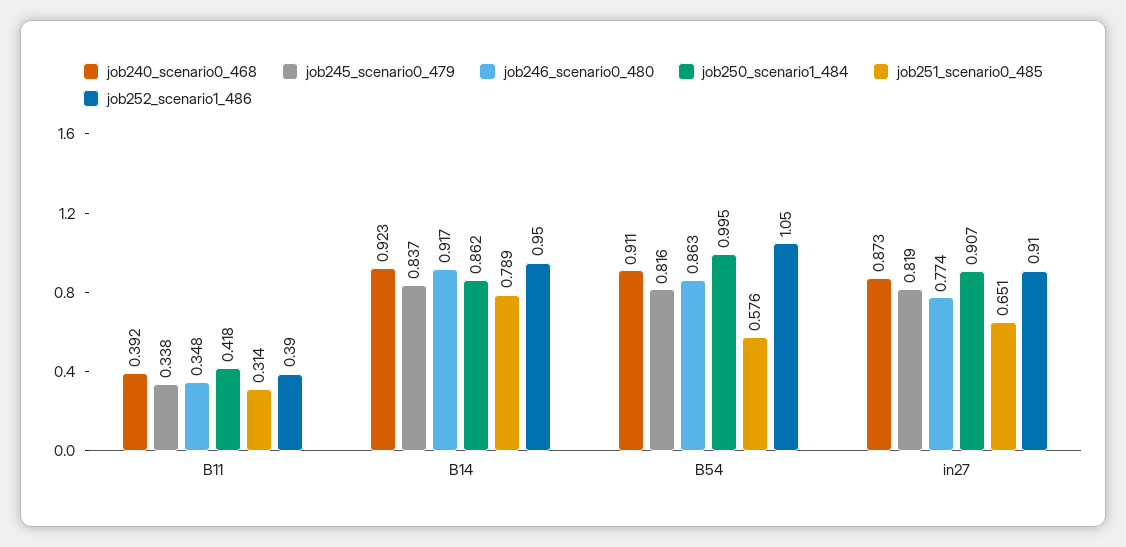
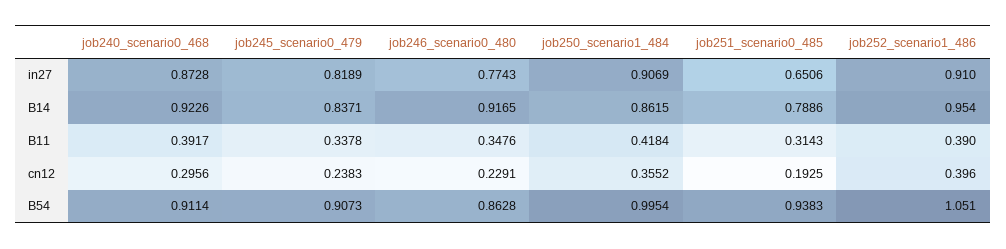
job245_scenario0_479, B54: 0.816 -> 0.9073
job251_scenario0_485, B54: 0.576 -> 0.9383
job240_scenario0_468, cn12: none -> 0.2956
job245_scenario0_479, cn12: none -> 0.2383
job246_scenario0_480, cn12: none -> 0.2291
job250_scenario1_484, cn12: none -> 0.3552
job251_scenario0_485, cn12: none -> 0.1925
job252_scenario1_486, cn12: none -> 0.396

